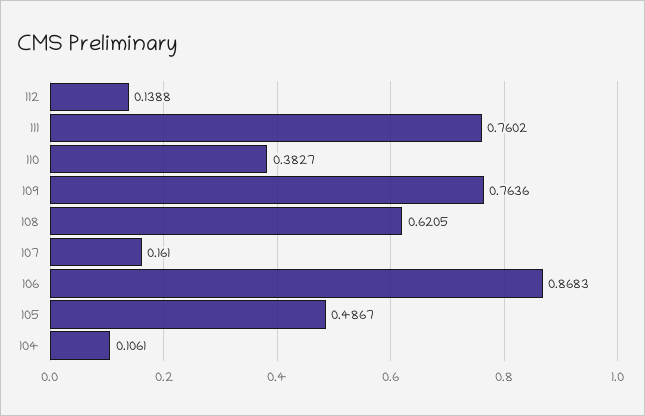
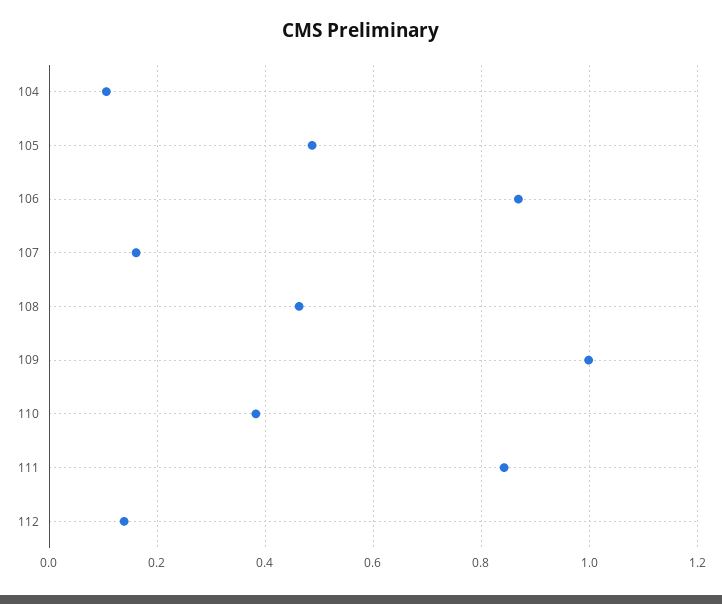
111: 0.7602 -> 0.84
109: 0.7636 -> 1
108: 0.6205 -> 0.46

